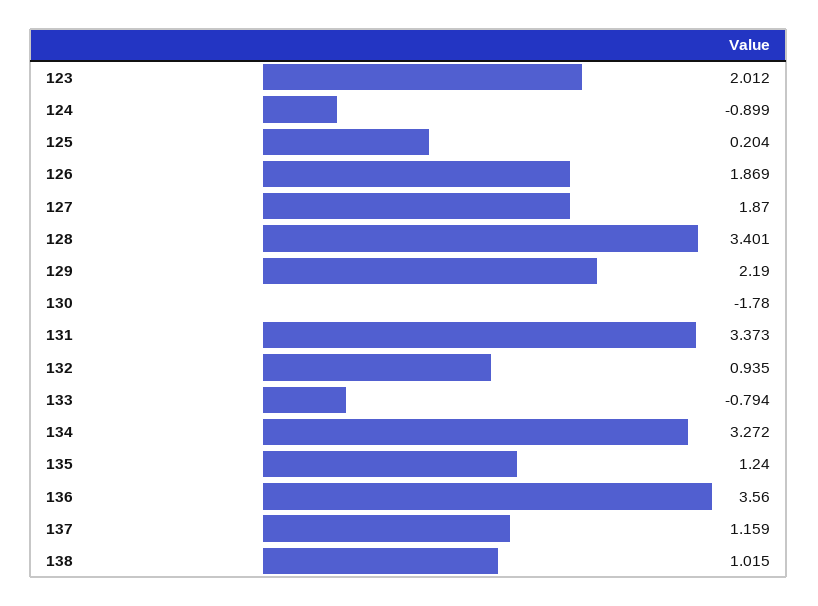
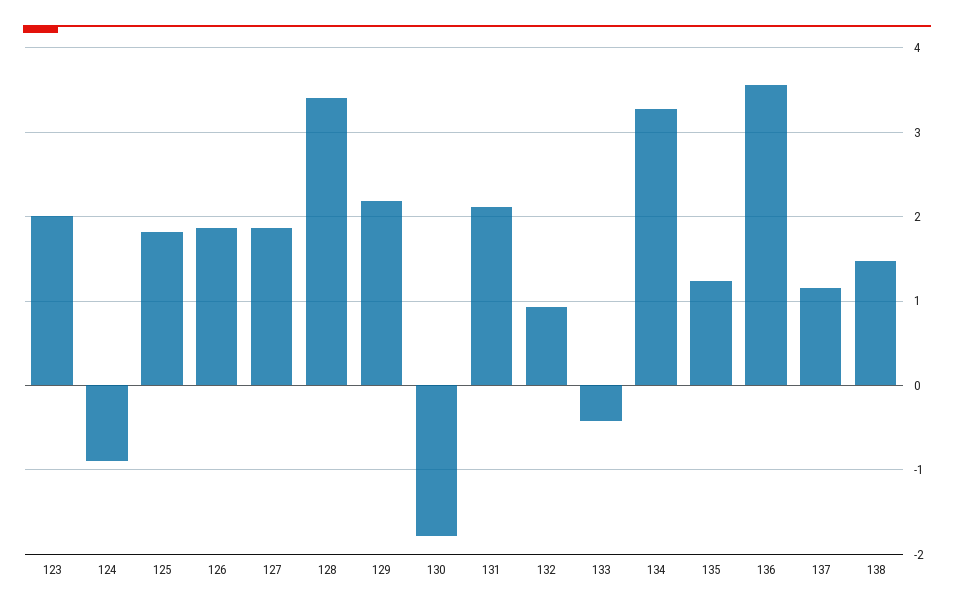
125: 0.204 -> 1.8
131: 3.373 -> 2.1
133: -0.794 -> -0.4
138: 1.015 -> 1.5

